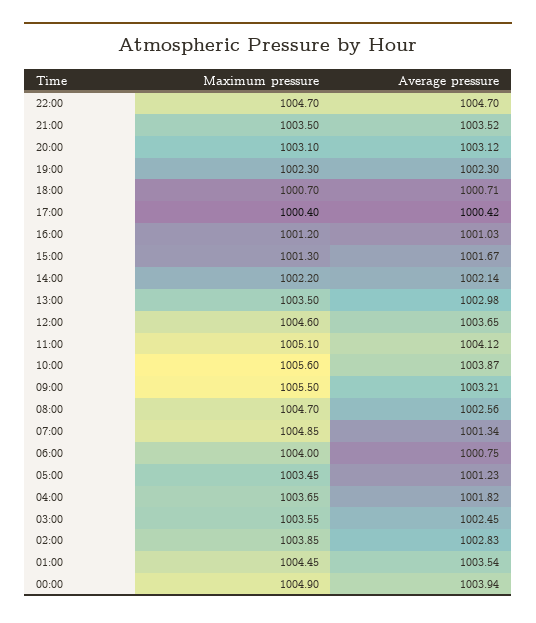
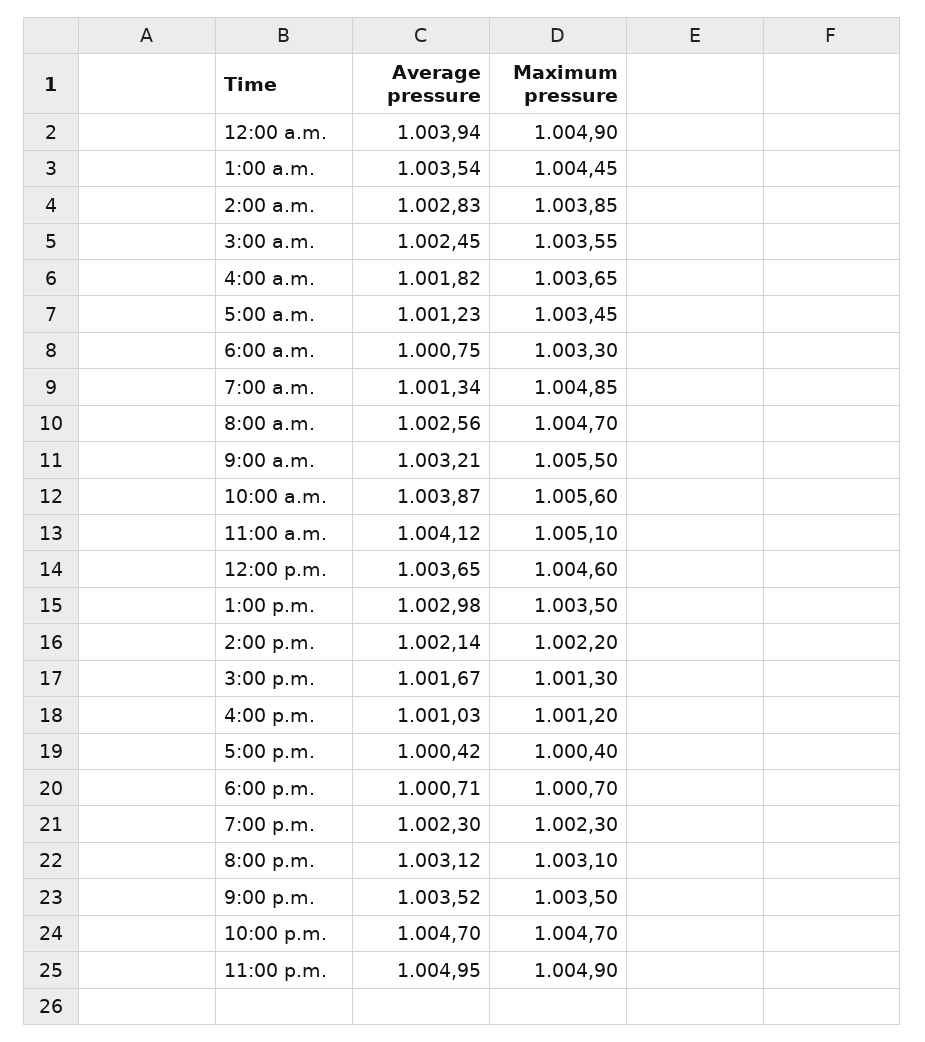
Maximum pressure, 06:00: 1004 -> 1003.3
Average pressure, 11:00 p.m.: none -> 1004.95
Maximum pressure, 11:00 p.m.: none -> 1004.9

